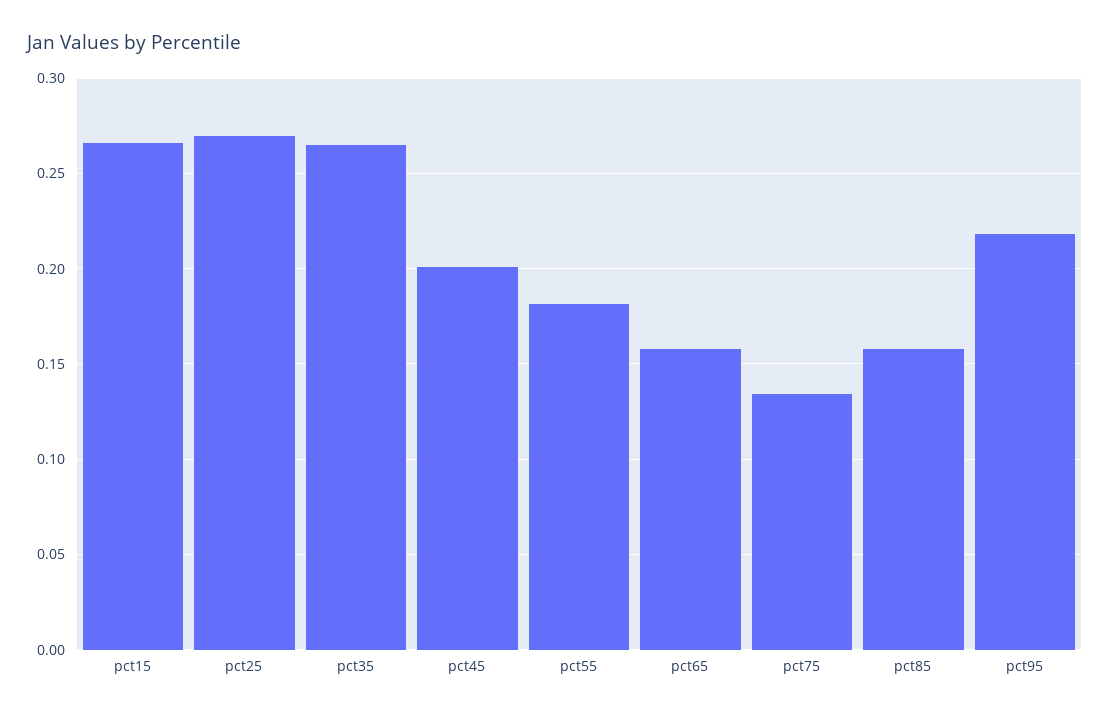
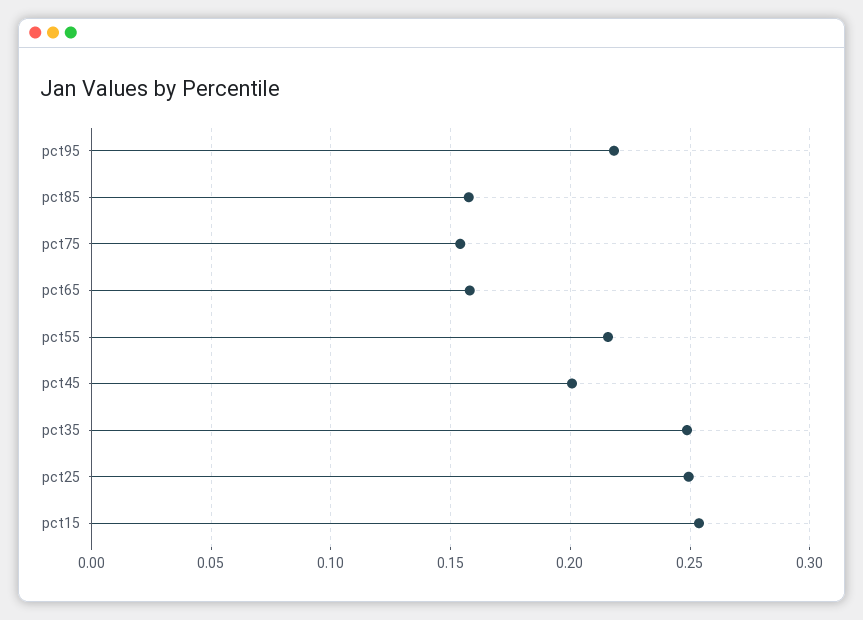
pct15: 0.265 -> 0.255
pct25: 0.27 -> 0.25
pct35: 0.265 -> 0.25
pct55: 0.18 -> 0.215
pct75: 0.135 -> 0.155

